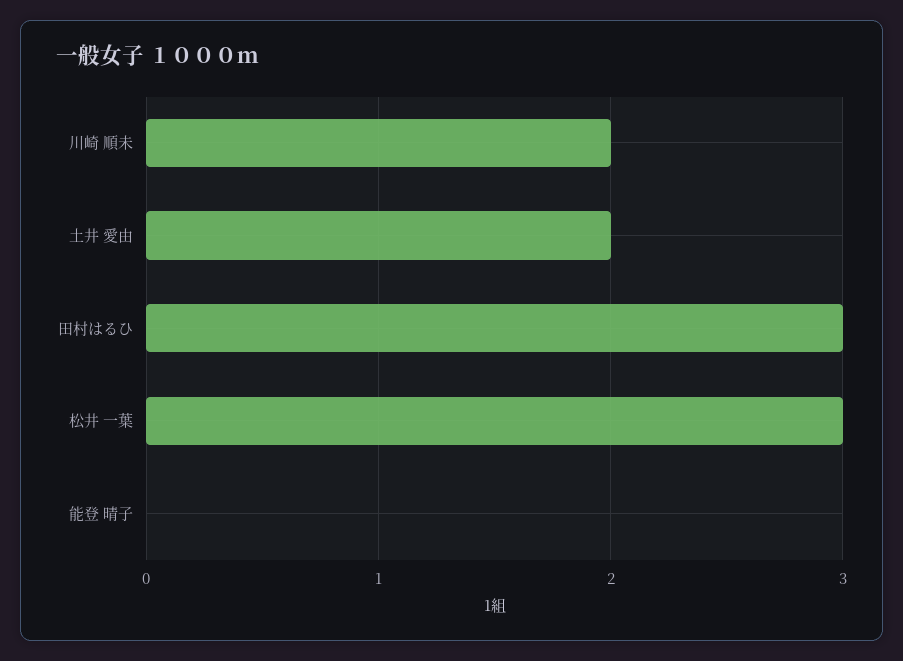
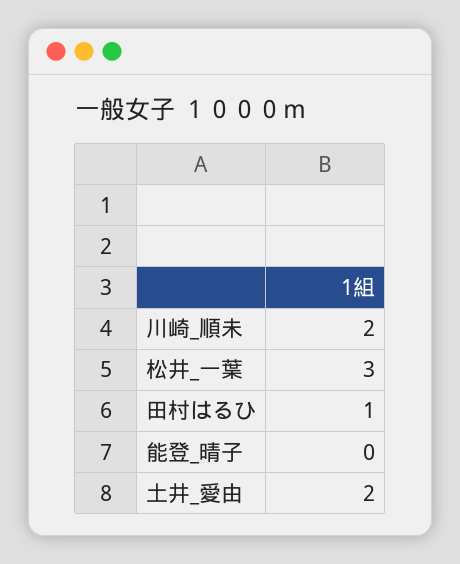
田村はるひ: 3 -> 1

